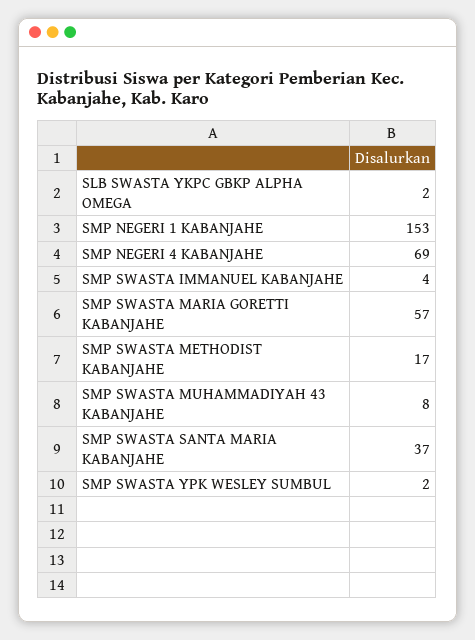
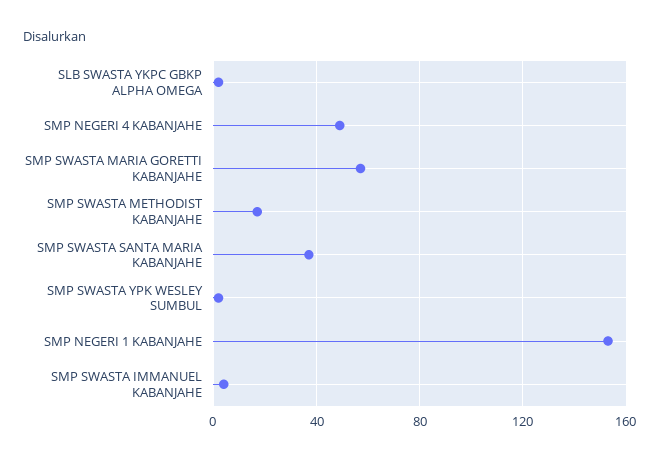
SMP NEGERI 4 KABANJAHE: 69 -> 50
SMP SWASTA MUHAMMADIYAH 43 KABANJAHE: 8 -> none

